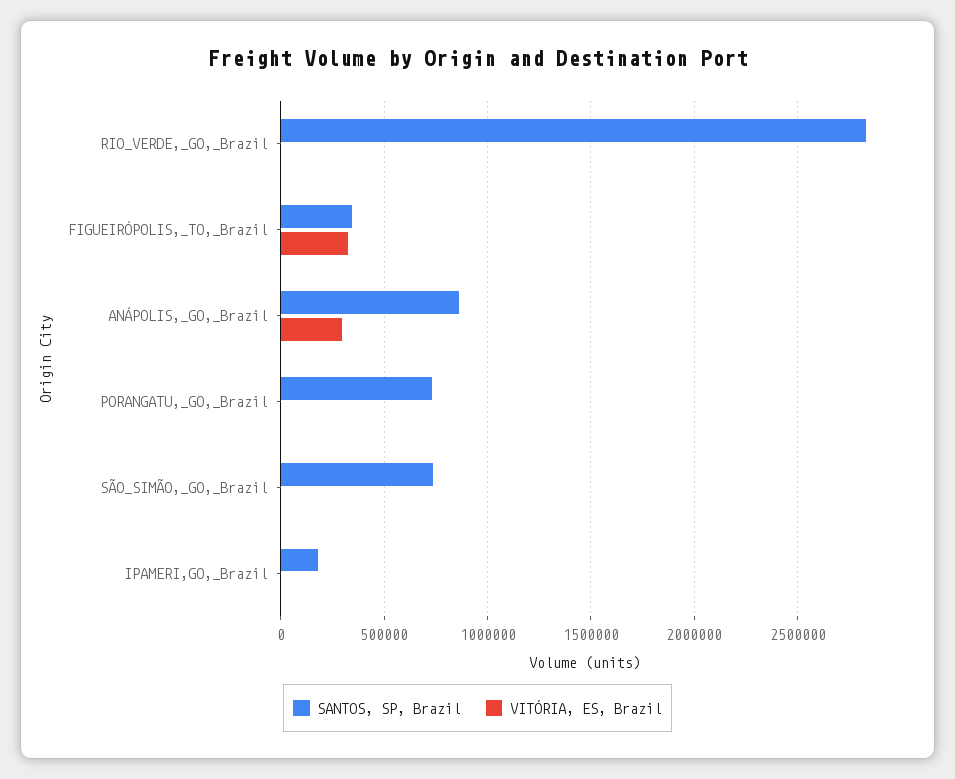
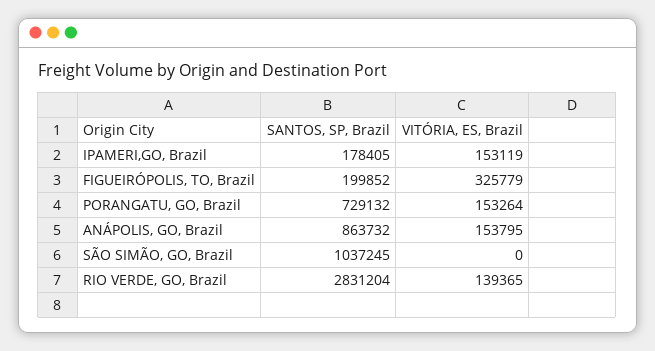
VITÓRIA, ES, Brazil, RIO_VERDE,_GO,_Brazil: 0 -> 139365
SANTOS, SP, Brazil, FIGUEIRÓPOLIS,_TO,_Brazil: 350000 -> 199852
VITÓRIA, ES, Brazil, ANÁPOLIS,_GO,_Brazil: 300000 -> 153795
VITÓRIA, ES, Brazil, PORANGATU,_GO,_Brazil: 0 -> 153264
SANTOS, SP, Brazil, SÃO_SIMÃO,_GO,_Brazil: 750000 -> 1037245
VITÓRIA, ES, Brazil, IPAMERI,GO,_Brazil: 0 -> 153119

